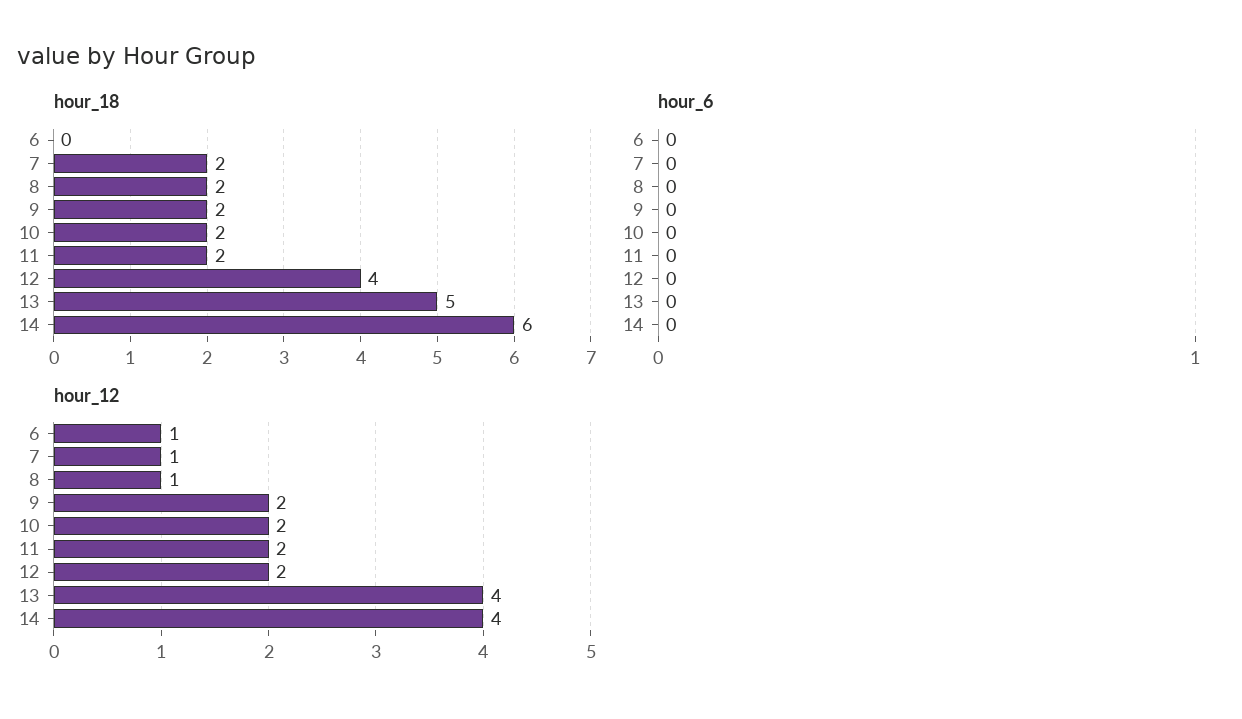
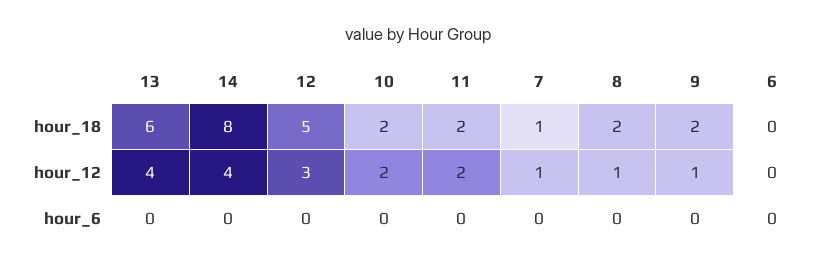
hour_18, 7: 2 -> 1
hour_18, 12: 4 -> 5
hour_18, 13: 5 -> 6
hour_18, 14: 6 -> 8
hour_12, 6: 1 -> 0
hour_12, 9: 2 -> 1
hour_12, 12: 2 -> 3

